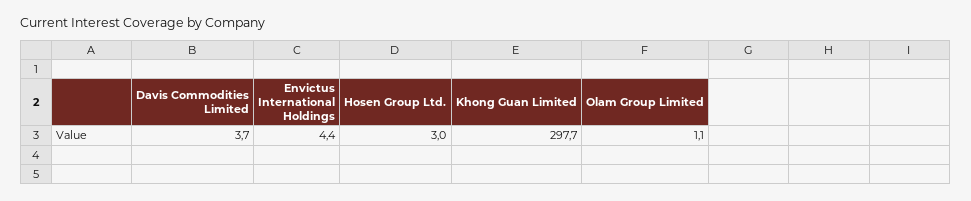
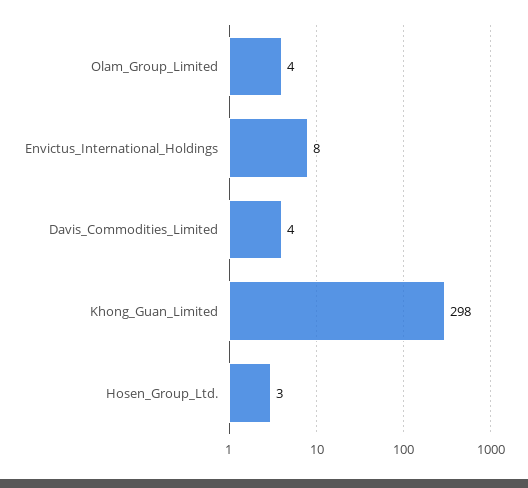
Envictus International Holdings: 4.4 -> 8
Olam Group Limited: 1.1 -> 4

